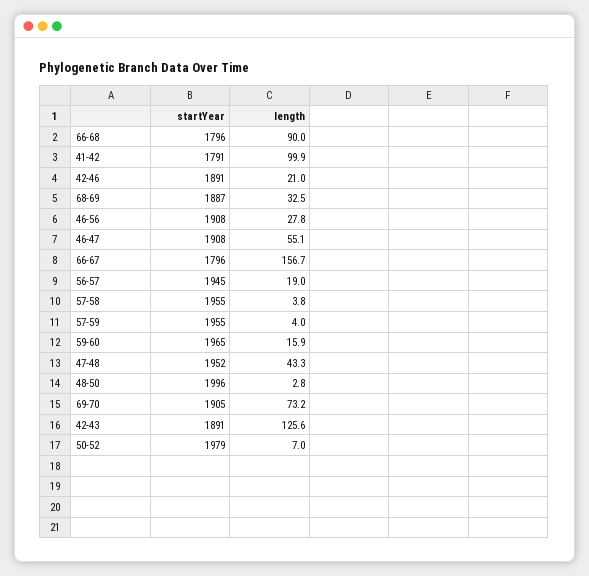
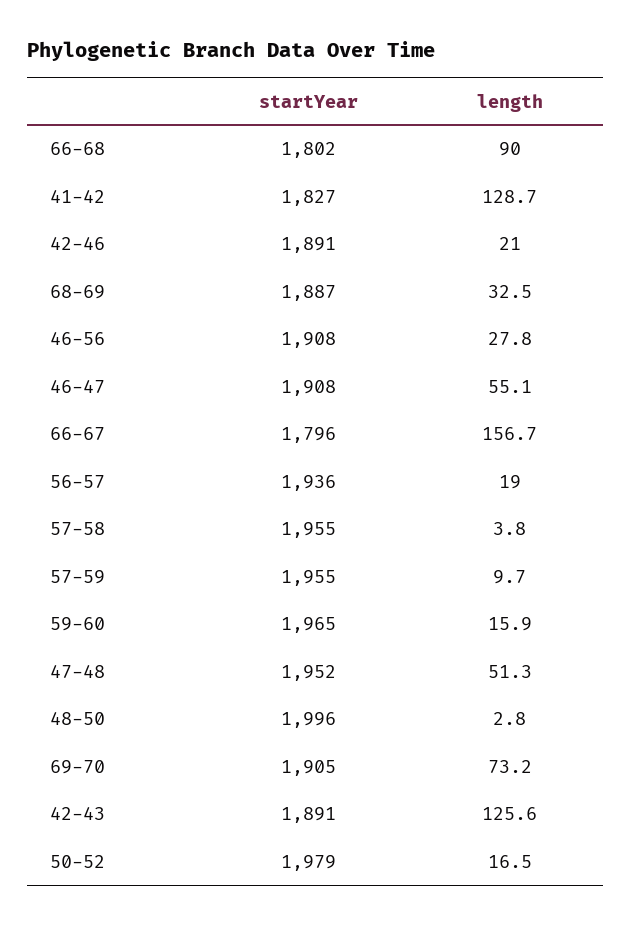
startYear, 66-68: 1796 -> 1802
startYear, 41-42: 1791 -> 1827
length, 41-42: 99.9 -> 128.7
startYear, 56-57: 1945 -> 1936
length, 57-59: 4 -> 9.7
length, 47-48: 43.3 -> 51.3
length, 50-52: 7 -> 16.5

